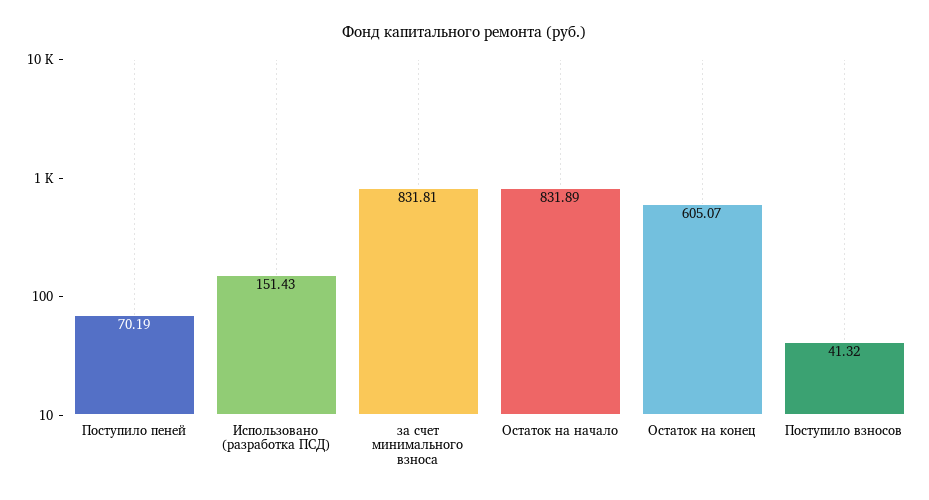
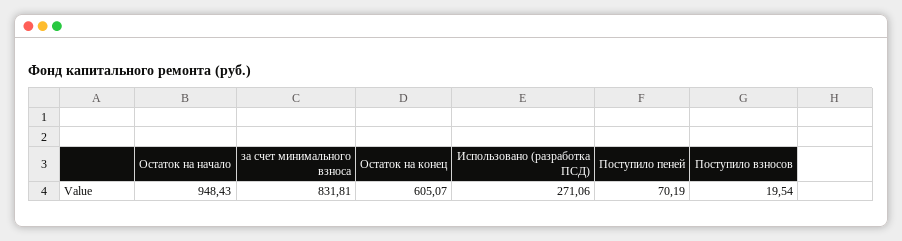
Использовано (разработка ПСД): 151.43 -> 271.06
Остаток на начало: 831.89 -> 948.43
Поступило взносов: 41.32 -> 19.54

